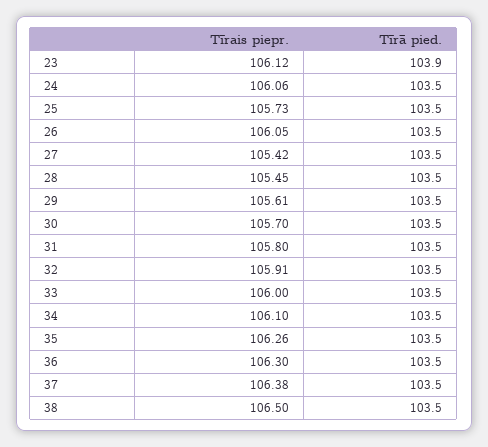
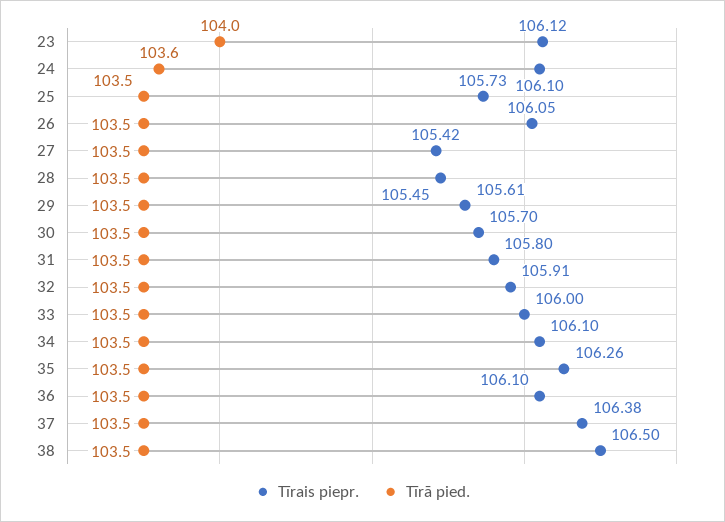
Tīrā pied., 23: 103.9 -> 104
Tīrais piepr., 24: 106.06 -> 106.1
Tīrā pied., 24: 103.5 -> 103.6
Tīrais piepr., 36: 106.3 -> 106.1

